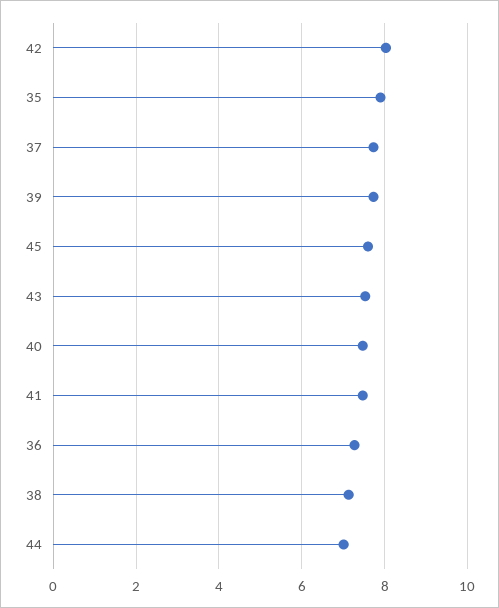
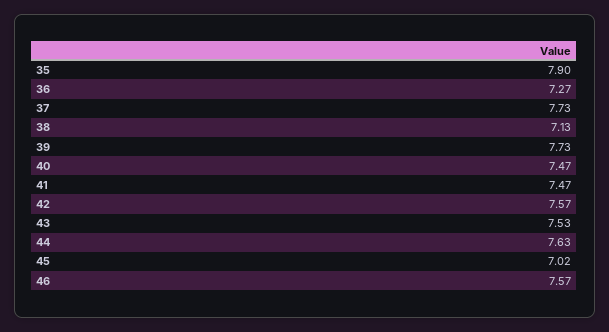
42: 8 -> 7.57
45: 7.6 -> 7.02
44: 7 -> 7.63
46: none -> 7.57

